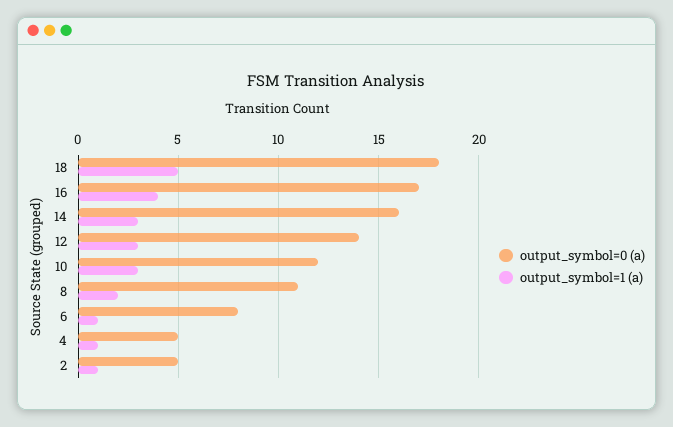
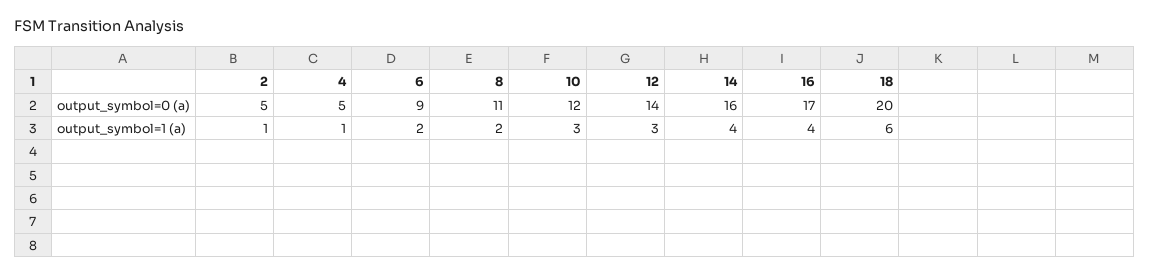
output_symbol=0 (a), 18: 18 -> 20
output_symbol=1 (a), 18: 5 -> 6
output_symbol=1 (a), 14: 3 -> 4
output_symbol=0 (a), 6: 8 -> 9
output_symbol=1 (a), 6: 1 -> 2

